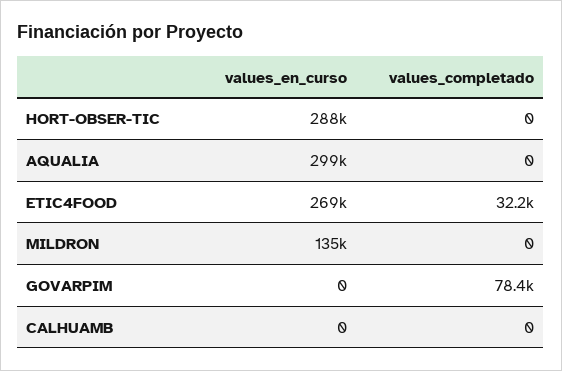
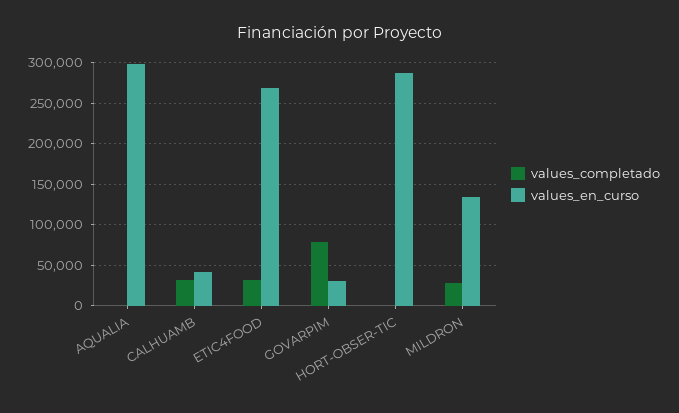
values_completado, MILDRON: 0 -> 30000
values_en_curso, GOVARPIM: 0 -> 30000
values_en_curso, CALHUAMB: 0 -> 40000
values_completado, CALHUAMB: 0 -> 30000

